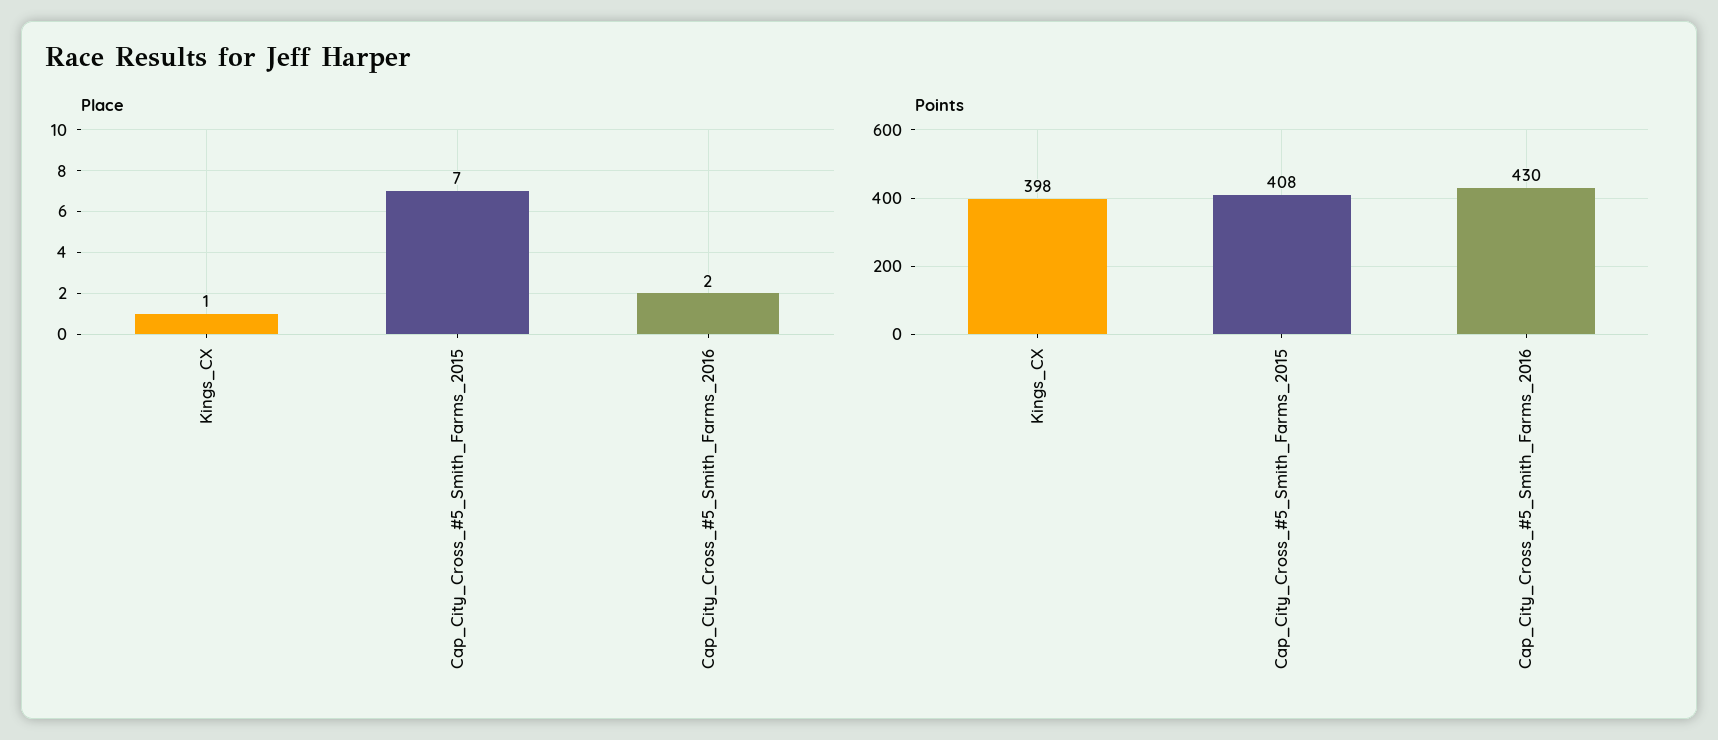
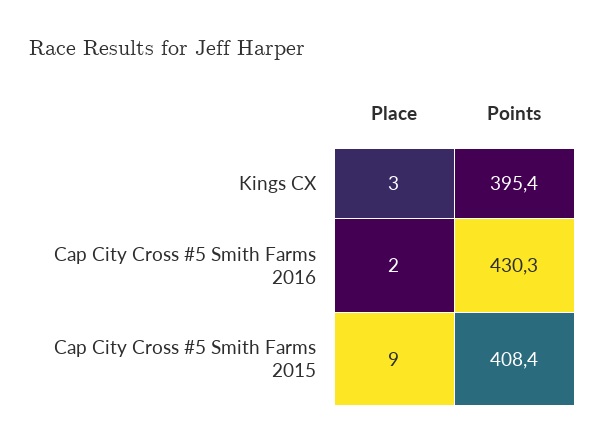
Place, Kings_CX: 1 -> 3
Place, Cap_City_Cross_#5_Smith_Farms_2015: 7 -> 9
Points, Kings_CX: 398 -> 395.4

